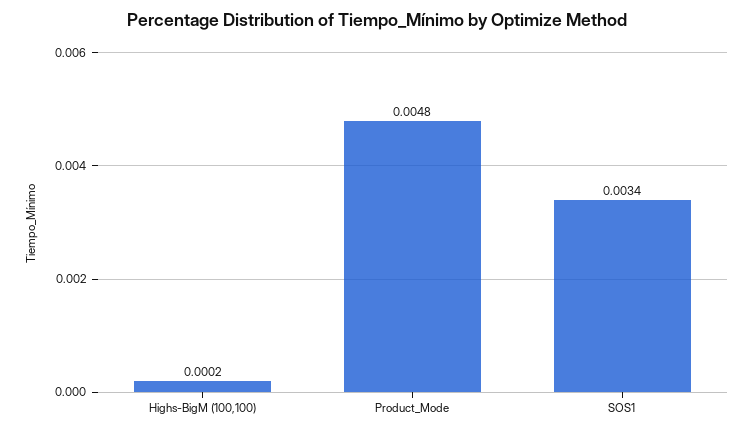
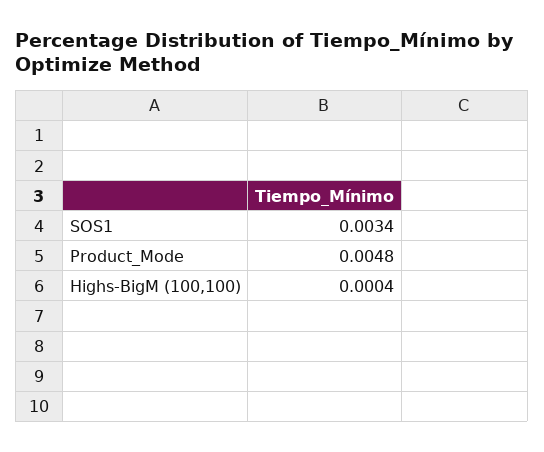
Highs-BigM (100,100): 0.0002 -> 0.0004

